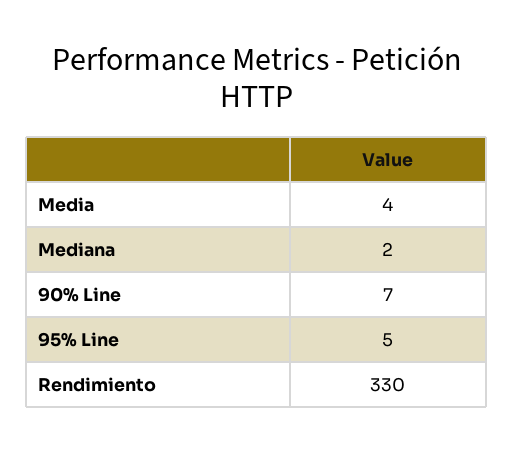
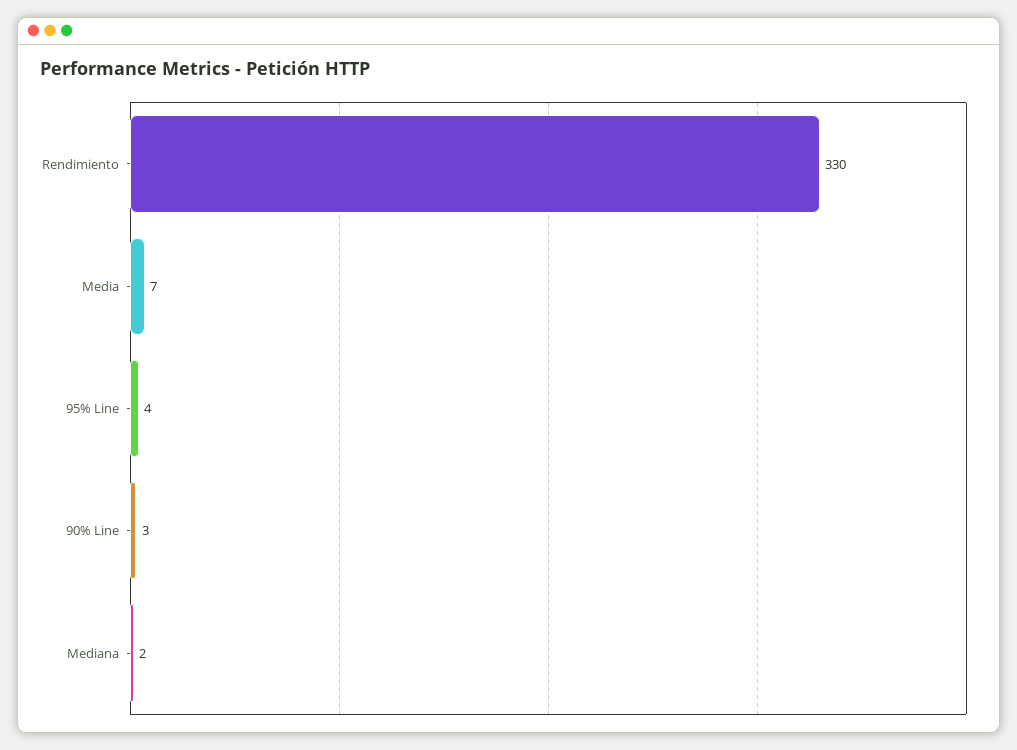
Media: 4 -> 7
90% Line: 7 -> 3
95% Line: 5 -> 4

